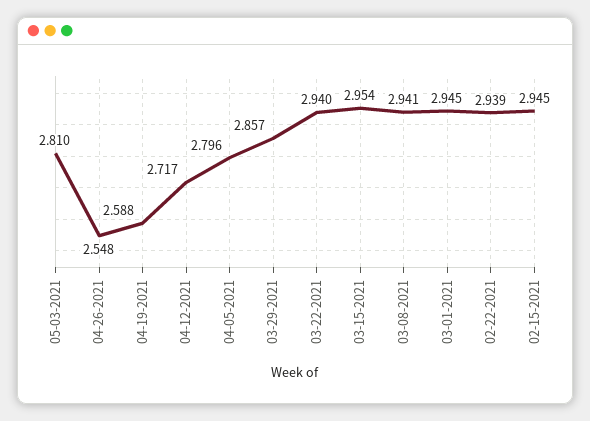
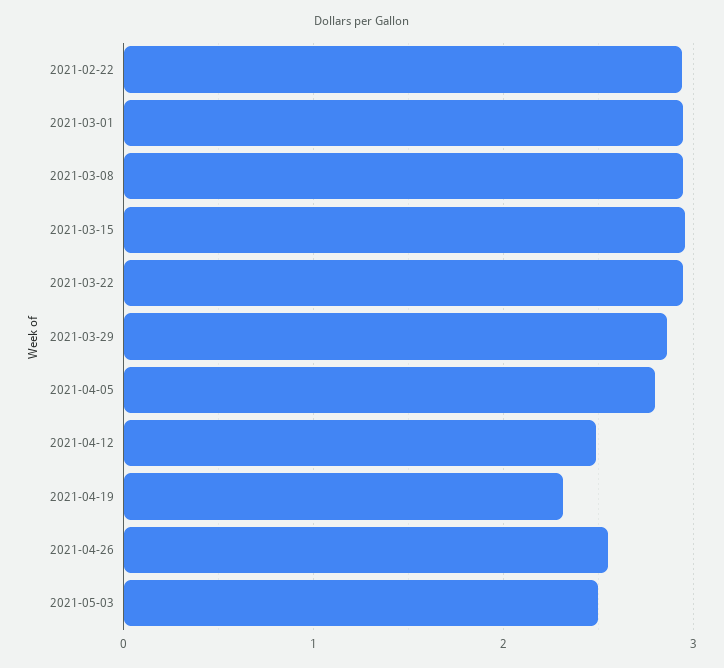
05-03-2021: 2.81 -> 2.5
04-19-2021: 2.588 -> 2.3
04-12-2021: 2.717 -> 2.5
02-15-2021: 2.945 -> none

